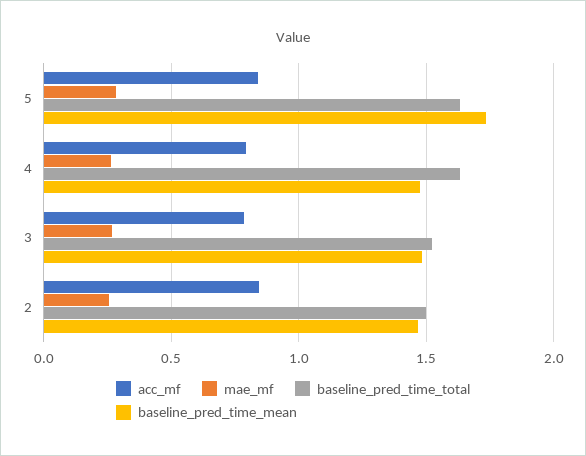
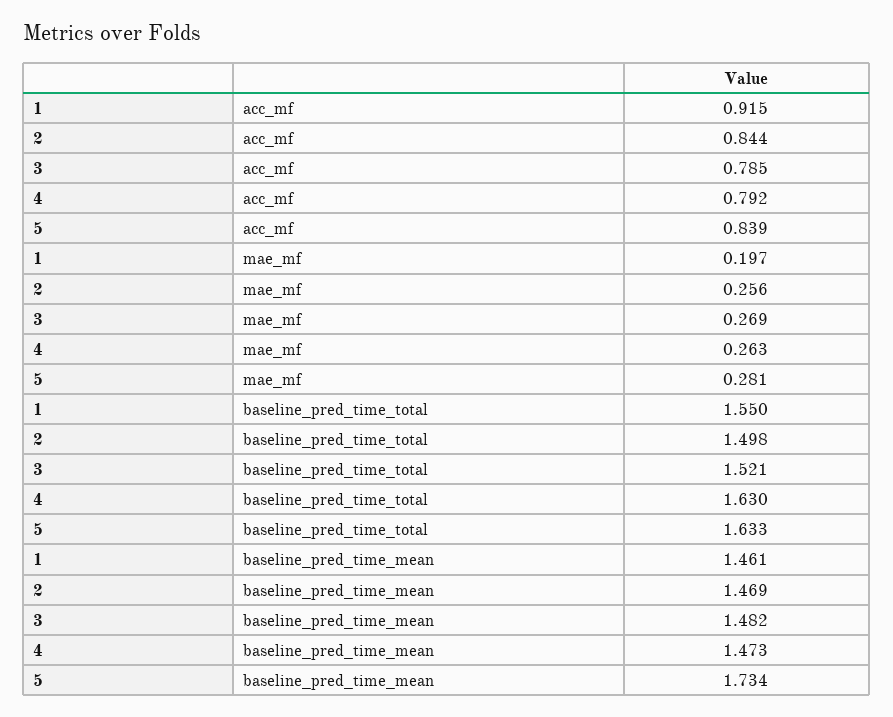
acc_mf, 1: none -> 0.915
mae_mf, 1: none -> 0.197
baseline_pred_time_total, 1: none -> 1.55
baseline_pred_time_mean, 1: none -> 1.461

